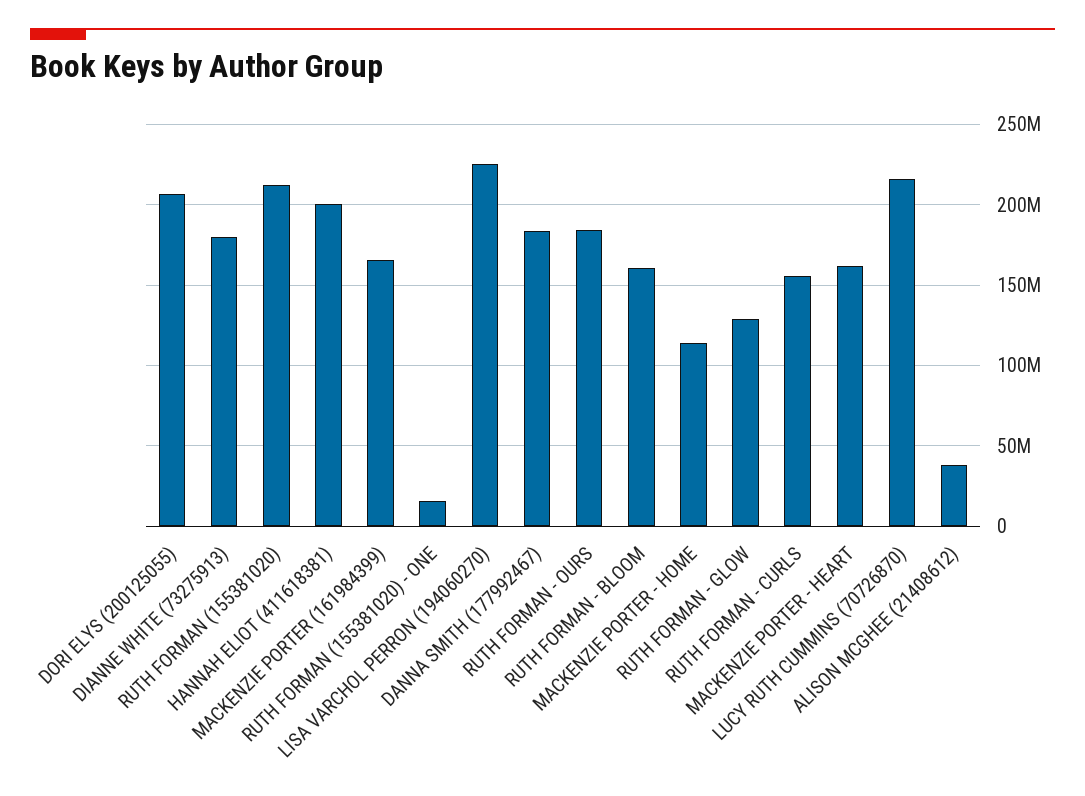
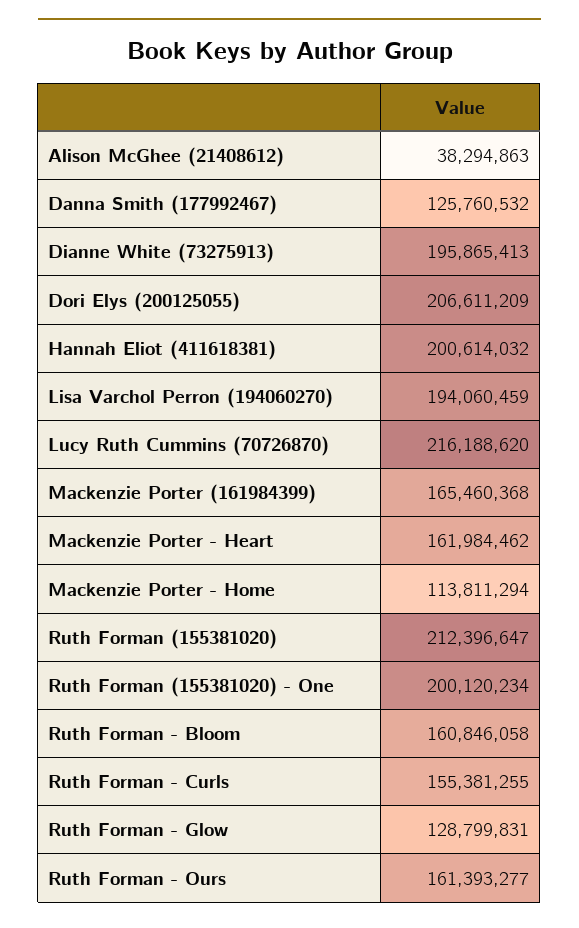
DIANNE WHITE (73275913): 180000000 -> 195865413
RUTH FORMAN (155381020) - ONE: 15000000 -> 200120234
LISA VARCHOL PERRON (194060270): 225000000 -> 194060459
DANNA SMITH (177992467): 185000000 -> 125760532
RUTH FORMAN - OURS: 185000000 -> 161393277

